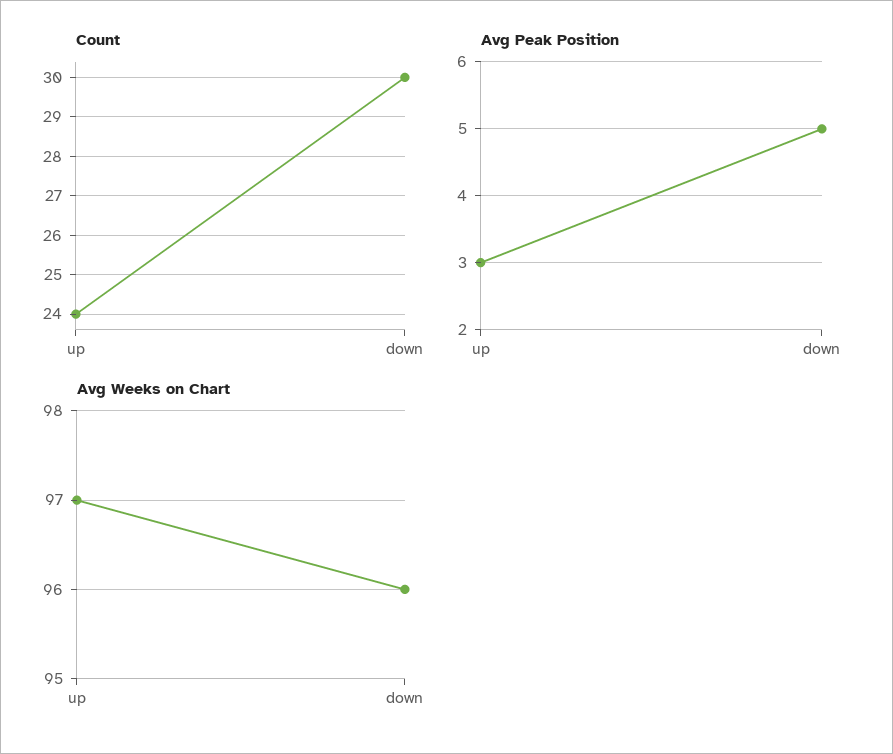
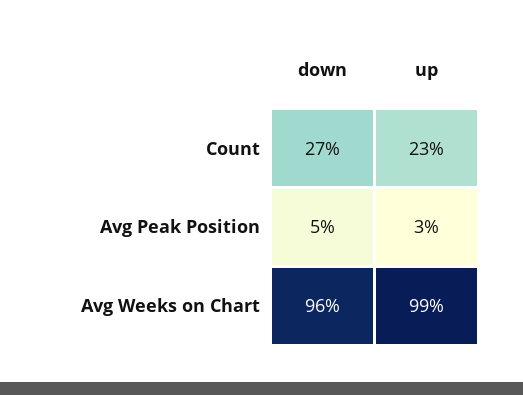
Count, up: 24 -> 23
Count, down: 30 -> 27
Avg Weeks on Chart, up: 97 -> 99

